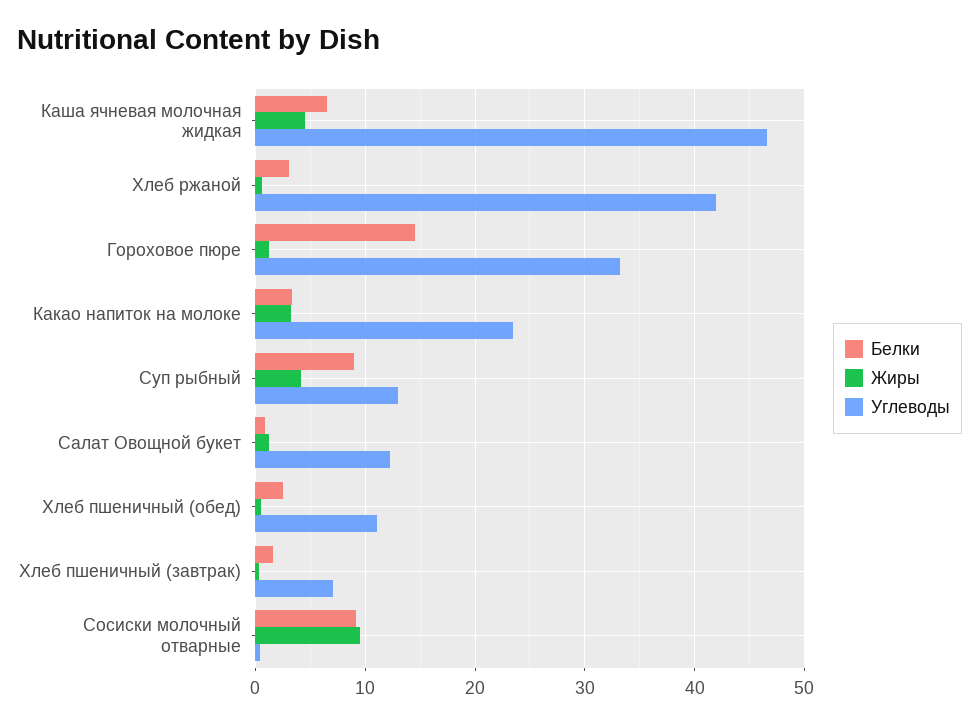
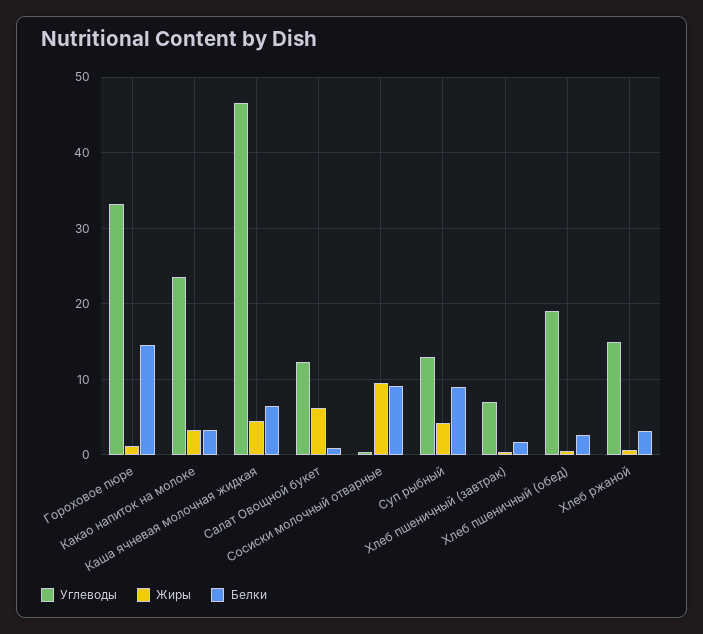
Углеводы, Хлеб ржаной: 42 -> 15
Жиры, Салат Овощной букет: 1 -> 6
Углеводы, Хлеб пшеничный (обед): 11 -> 19

